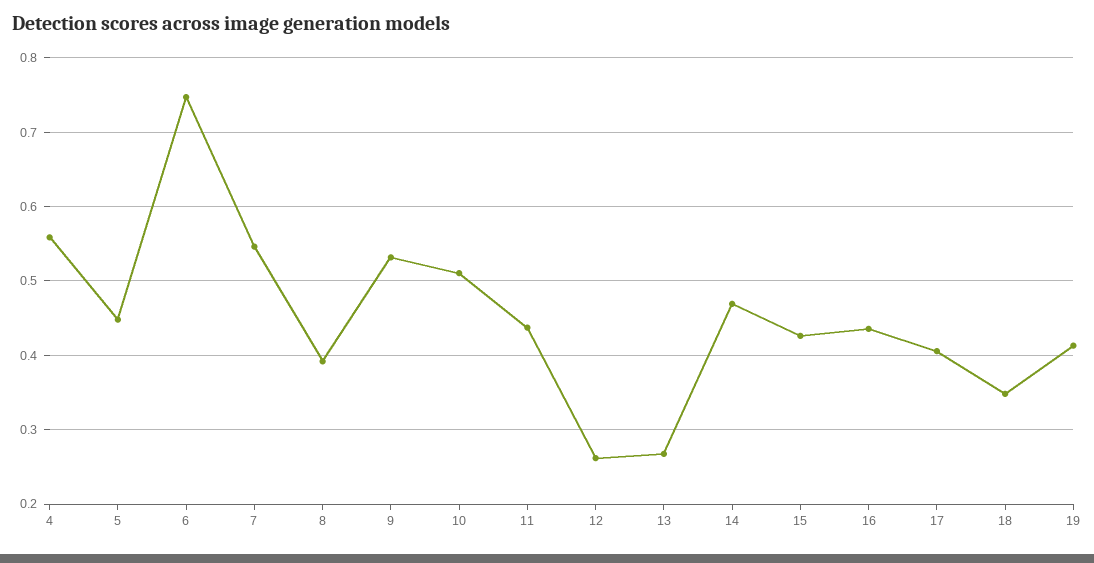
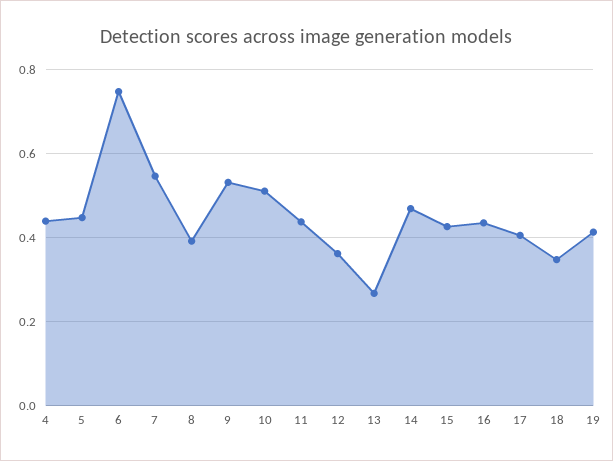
4: 0.56 -> 0.44
12: 0.26 -> 0.36

